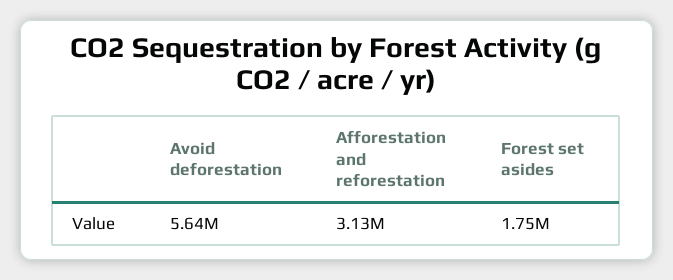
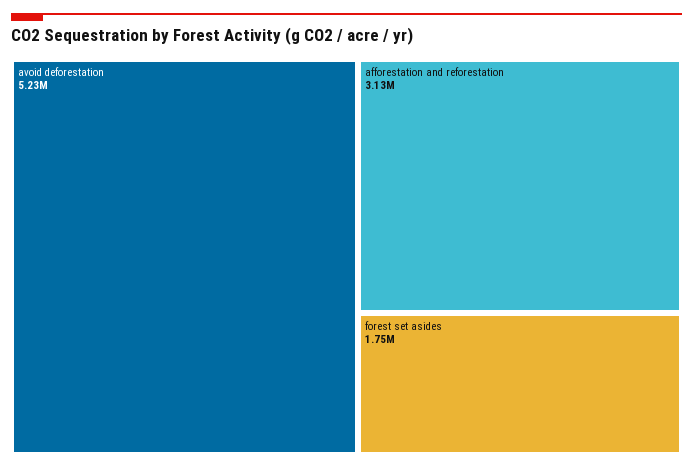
Avoid deforestation: 5640000 -> 5230000

